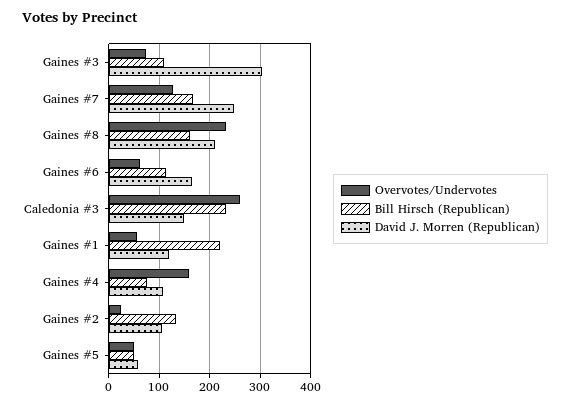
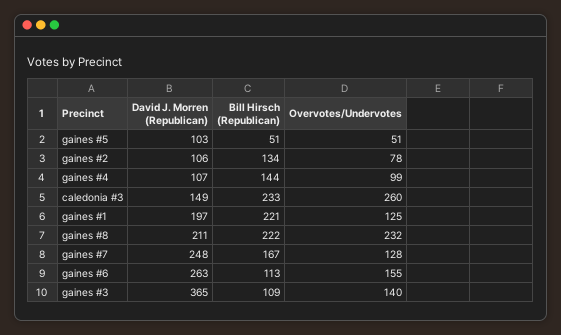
Overvotes/Undervotes, Gaines #3: 80 -> 140
David J. Morren (Republican), Gaines #3: 300 -> 365
Bill Hirsch (Republican), Gaines #8: 160 -> 222
Overvotes/Undervotes, Gaines #6: 60 -> 155
David J. Morren (Republican), Gaines #6: 160 -> 263
Overvotes/Undervotes, Gaines #1: 60 -> 125
David J. Morren (Republican), Gaines #1: 120 -> 197
Overvotes/Undervotes, Gaines #4: 160 -> 99
Bill Hirsch (Republican), Gaines #4: 80 -> 144
Overvotes/Undervotes, Gaines #2: 20 -> 78
David J. Morren (Republican), Gaines #5: 60 -> 103

